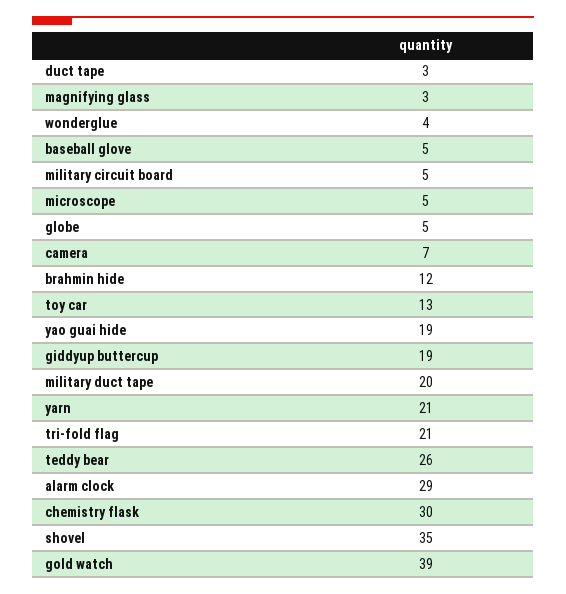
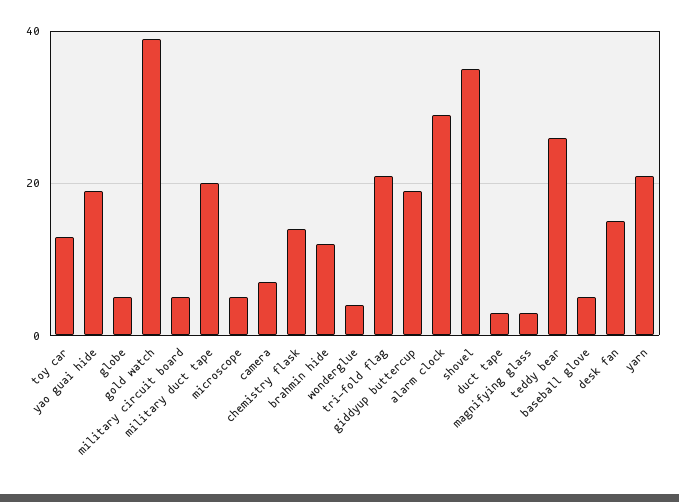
chemistry flask: 30 -> 15
desk fan: none -> 15

